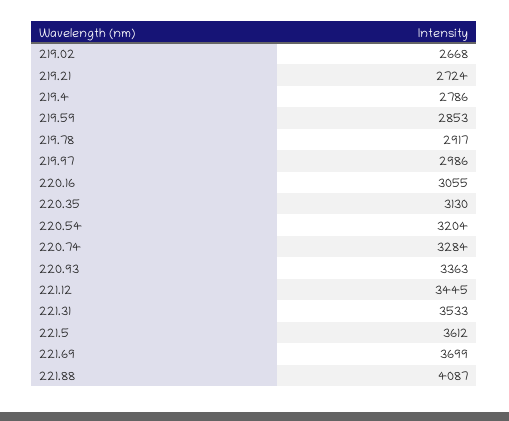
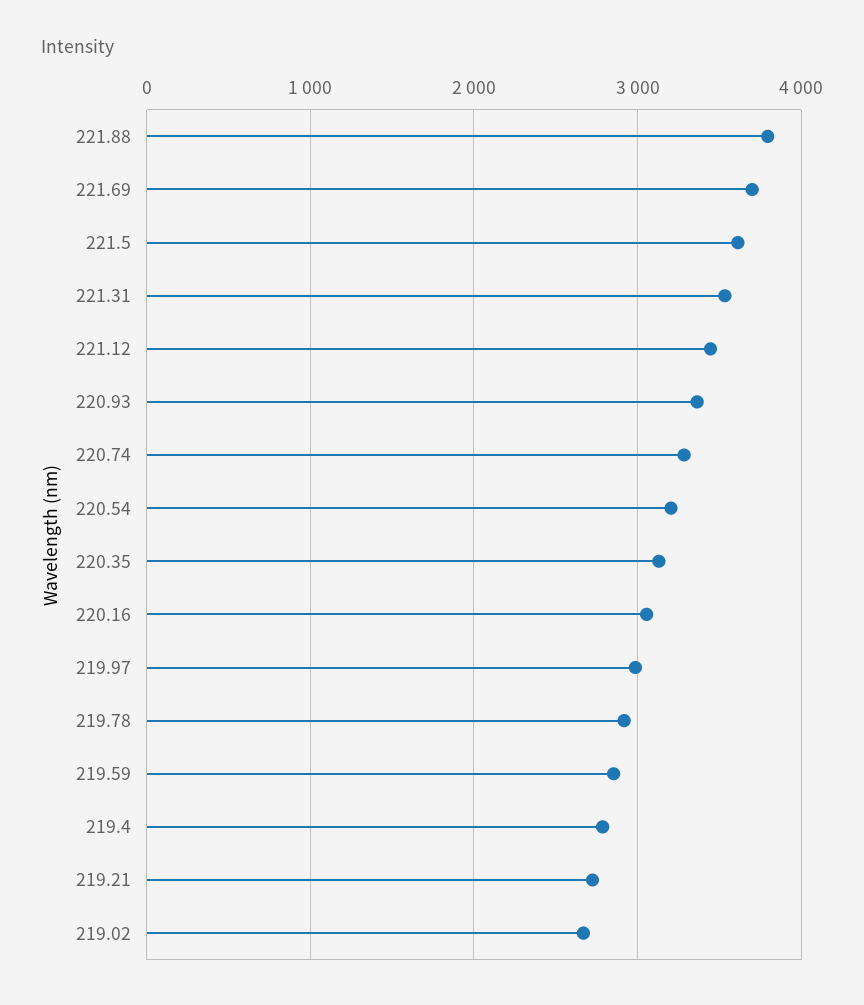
221.88: 4087 -> 3800

